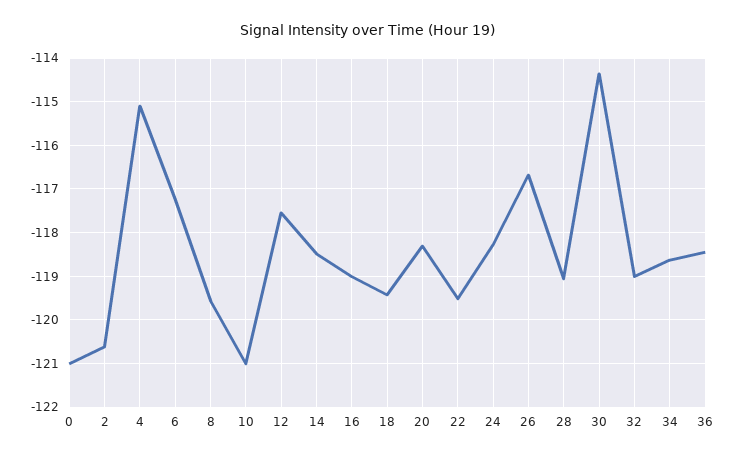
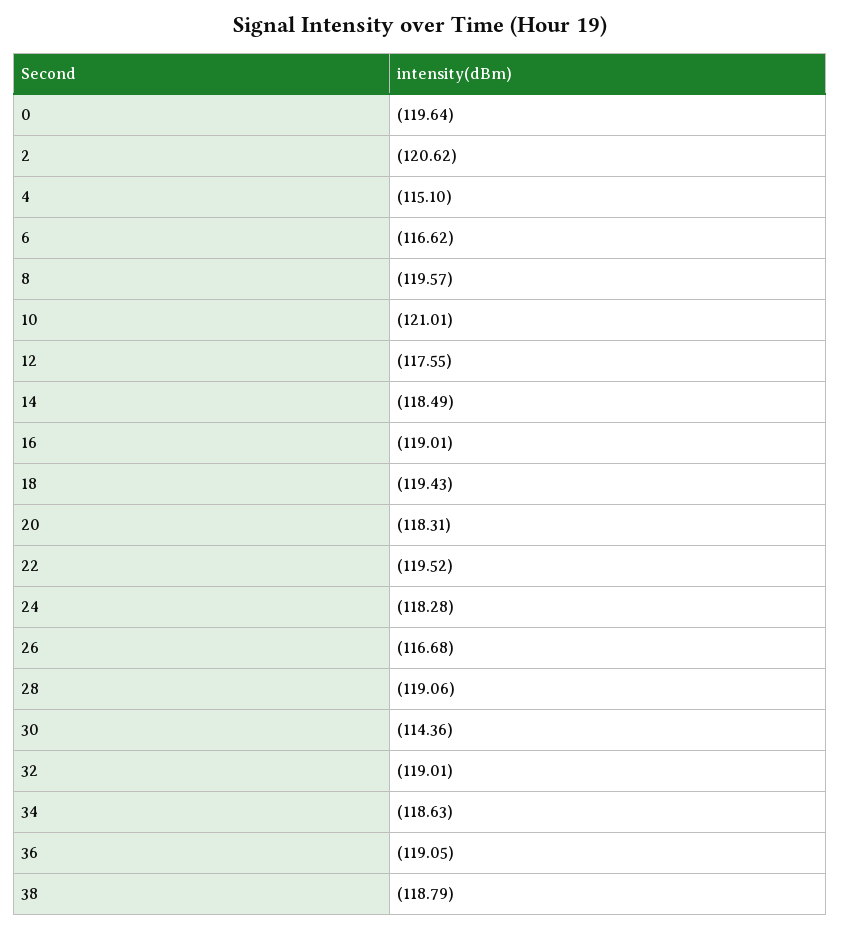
0: -121 -> -119.64
6: -117.2 -> -116.62
36: -118.4 -> -119.05
38: none -> -118.79

